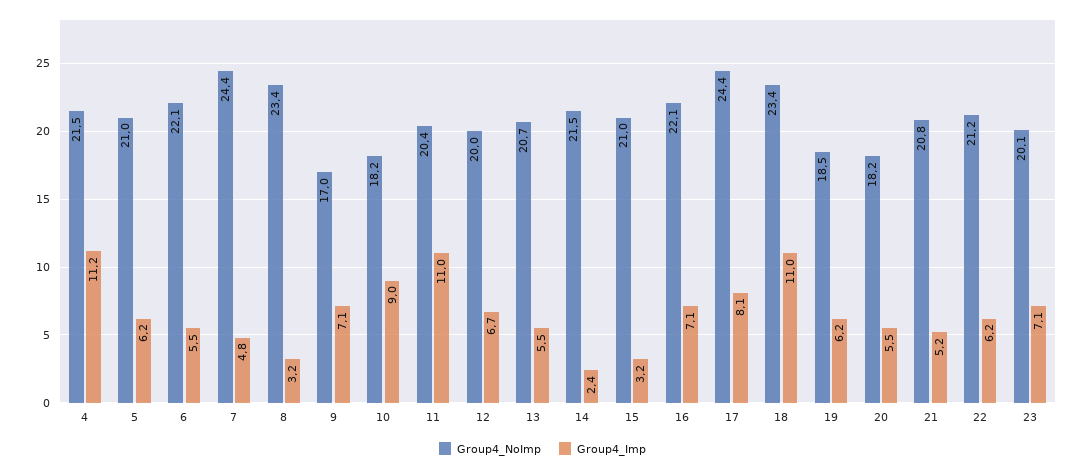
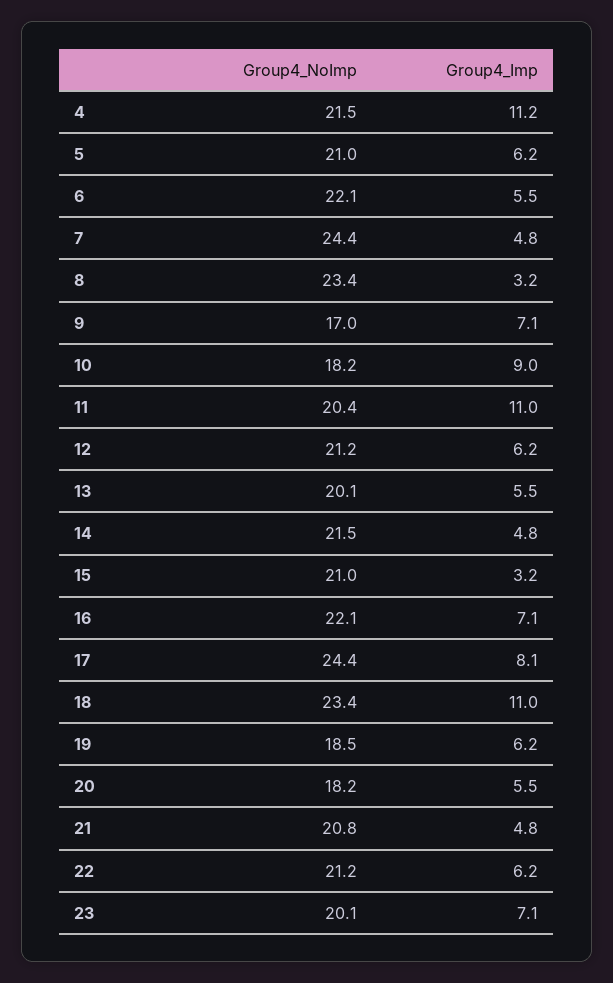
Group4_NoImp, 12: 20 -> 21.2
Group4_Imp, 12: 6.7 -> 6.2
Group4_NoImp, 13: 20.7 -> 20.1
Group4_Imp, 14: 2.4 -> 4.8
Group4_Imp, 21: 5.2 -> 4.8

